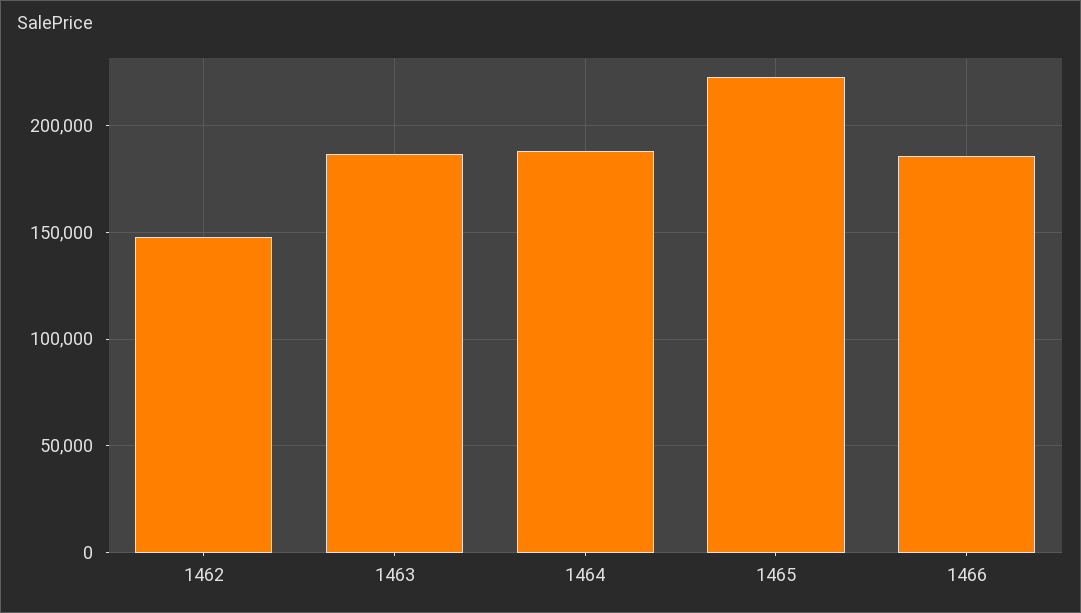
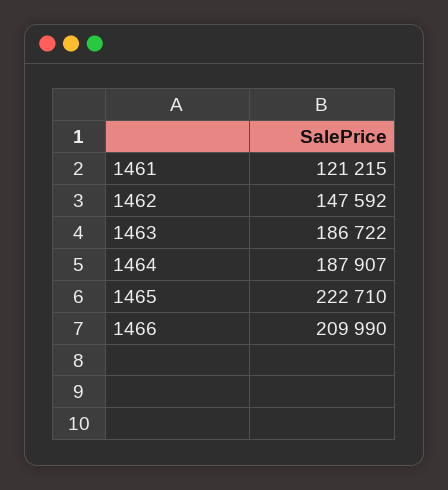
1466: 185000 -> 209990
1461: none -> 121215

